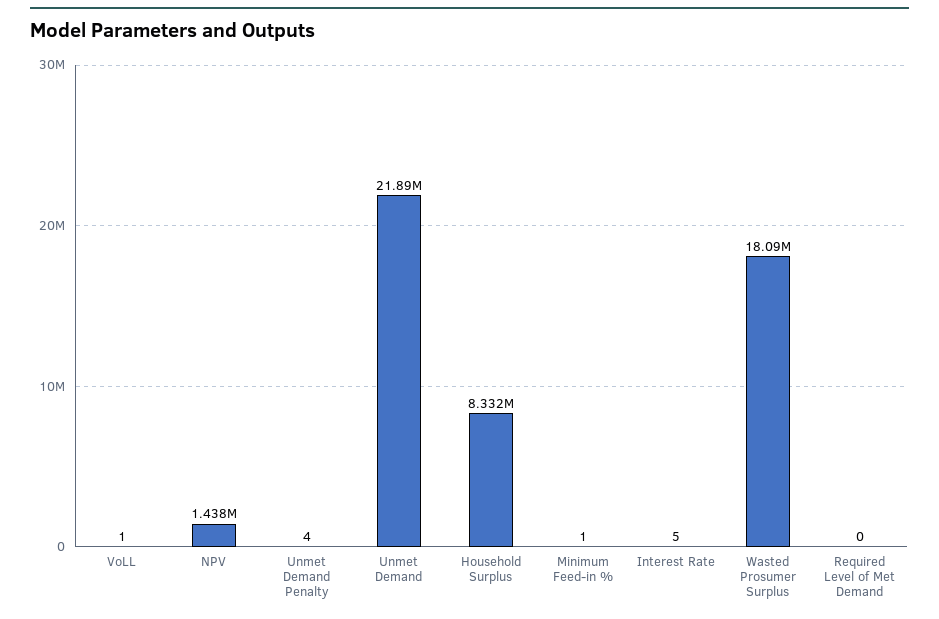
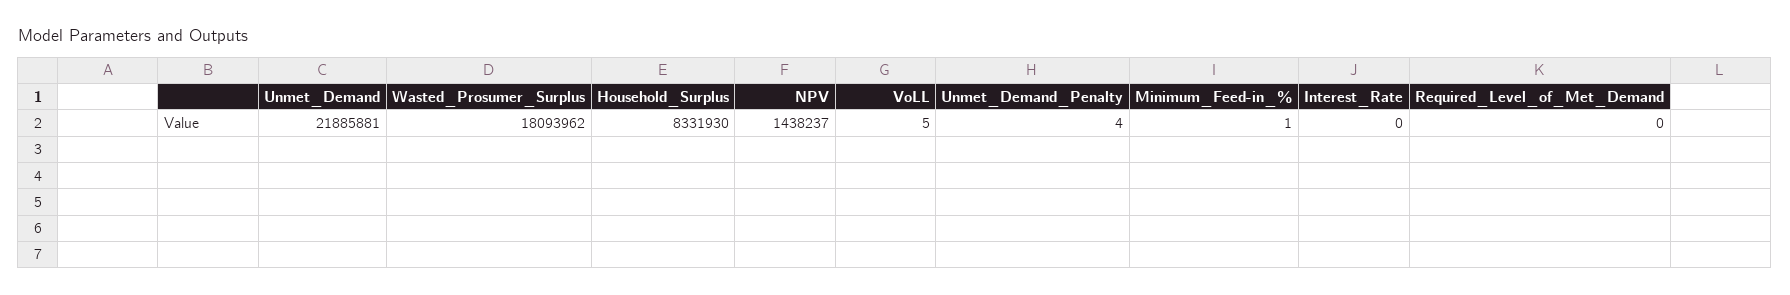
VoLL: 1 -> 5
Interest Rate: 5 -> 0

